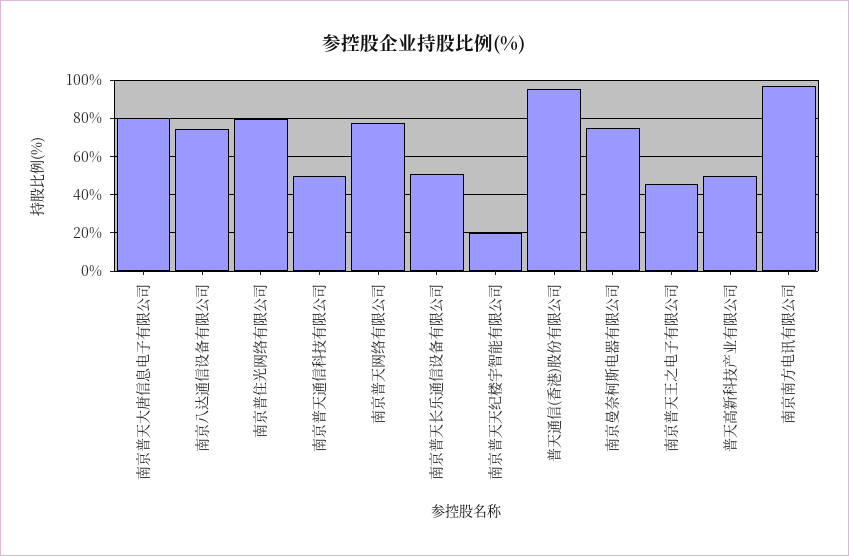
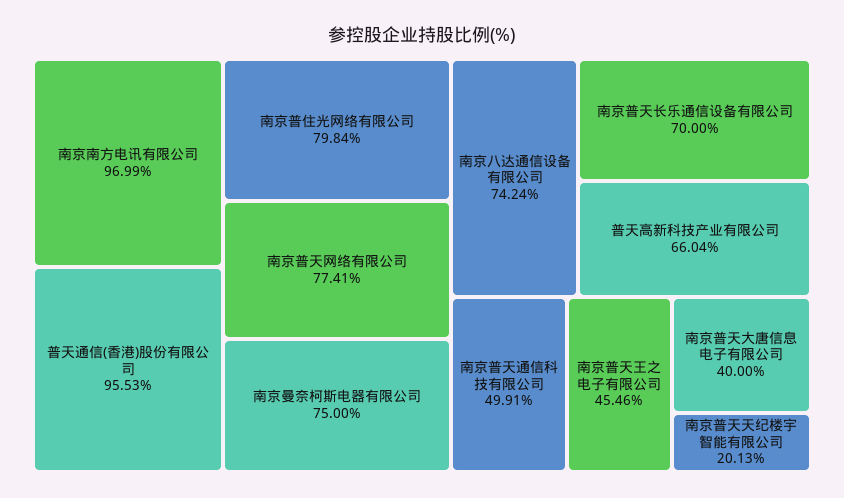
南京普天大唐信息电子有限公司: 80 -> 40
南京普天长乐通信设备有限公司: 50 -> 70
普天高新科技产业有限公司: 50 -> 66.04

